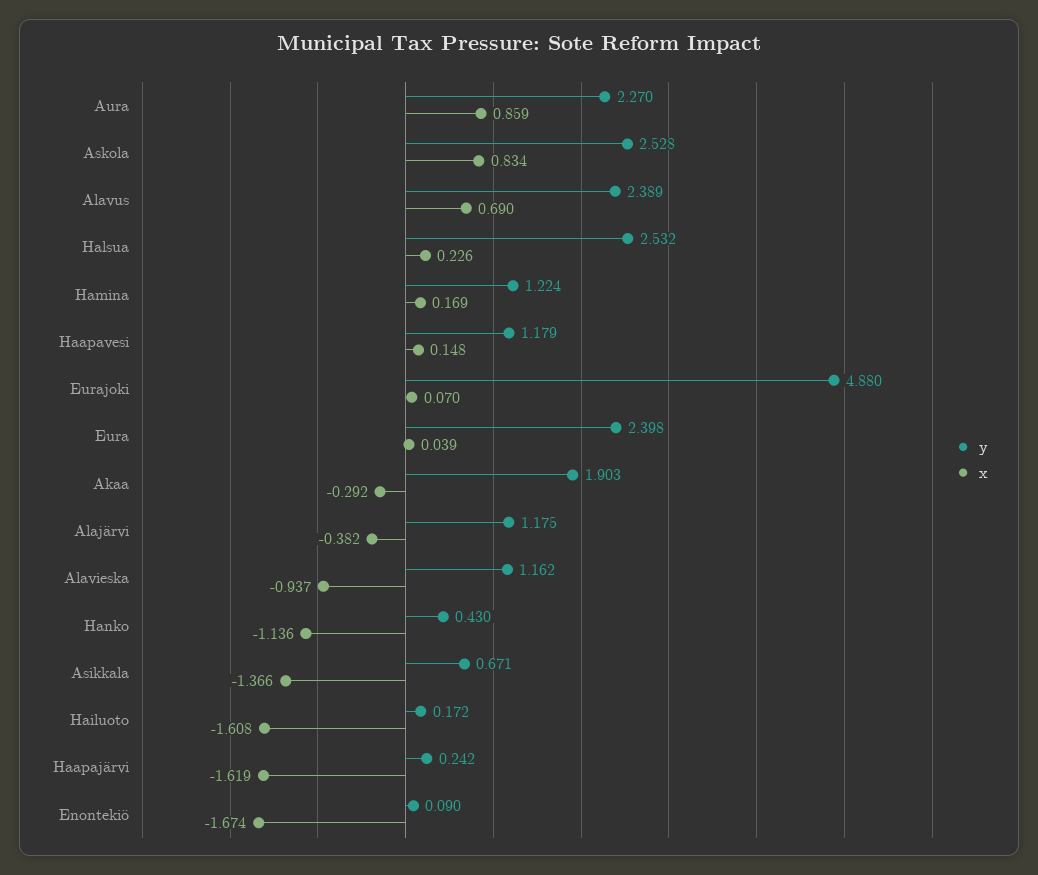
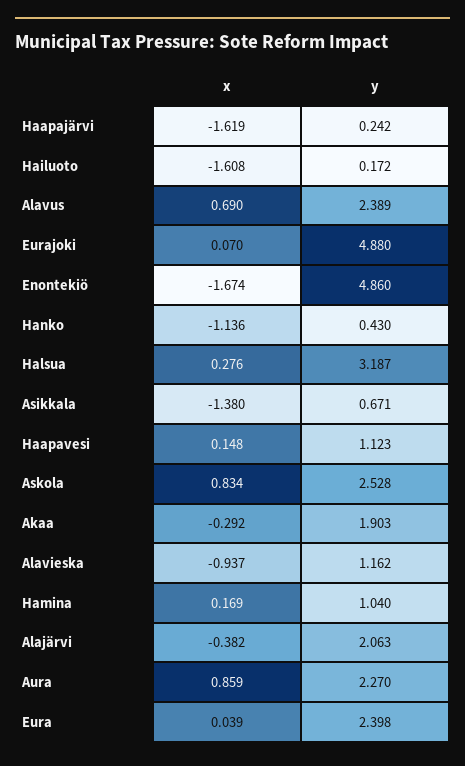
y, Halsua: 2.532 -> 3.187
x, Halsua: 0.226 -> 0.276
y, Hamina: 1.224 -> 1.04
y, Haapavesi: 1.179 -> 1.123
y, Alajärvi: 1.175 -> 2.063
x, Asikkala: -1.366 -> -1.38
y, Enontekiö: 0.09 -> 4.86

